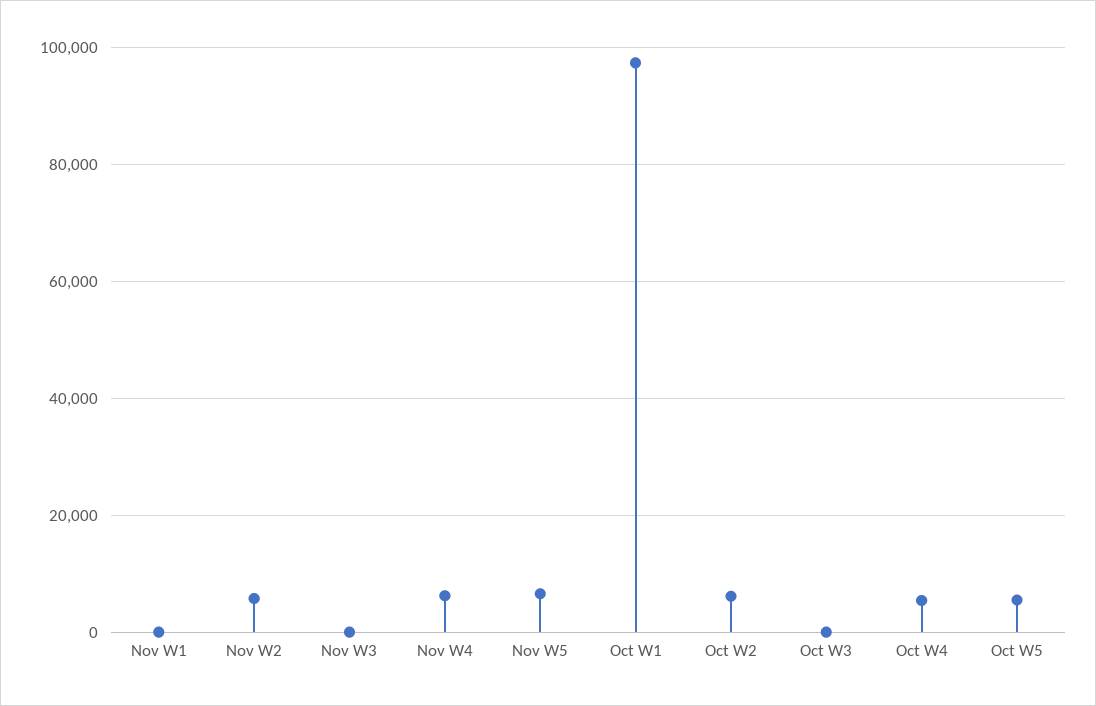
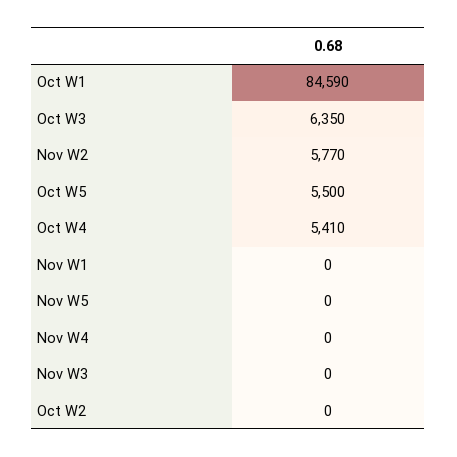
Nov W4: 6000 -> 0
Nov W5: 6000 -> 0
Oct W1: 98000 -> 84590
Oct W2: 6000 -> 0
Oct W3: 0 -> 6350

